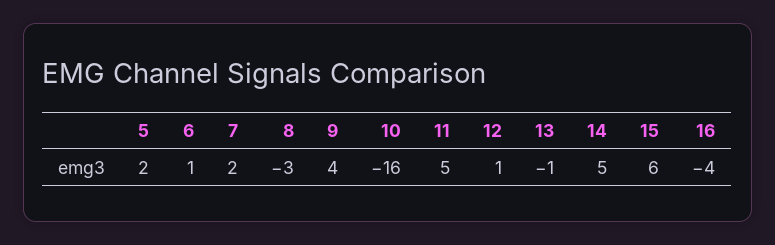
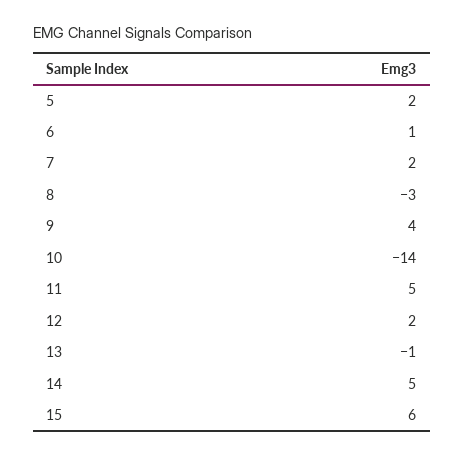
10: -16 -> -14
12: 1 -> 2
16: -4 -> none

